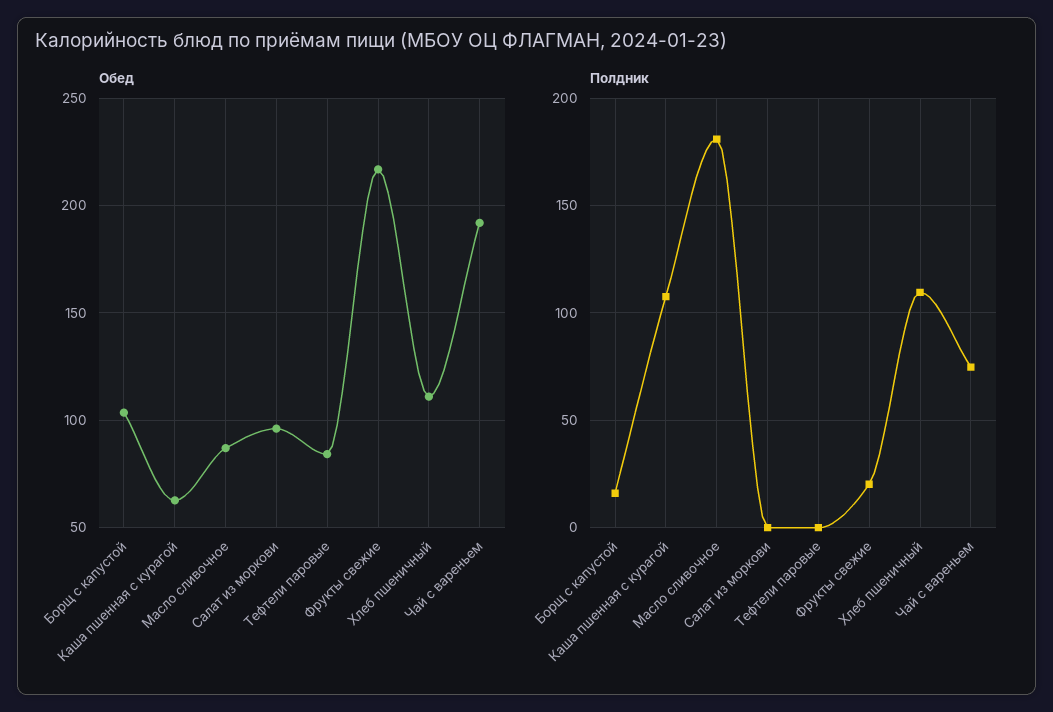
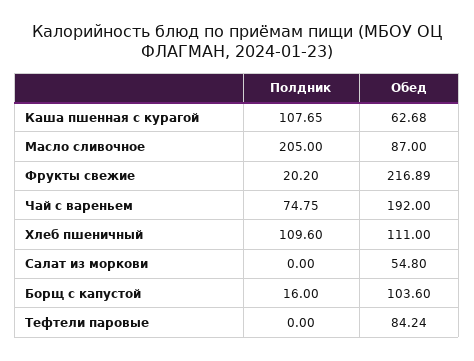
Обед, Салат из моркови: 95 -> 54.8
Полдник, Масло сливочное: 180 -> 205

